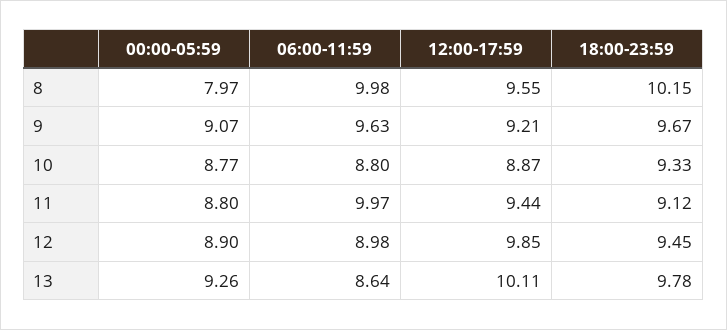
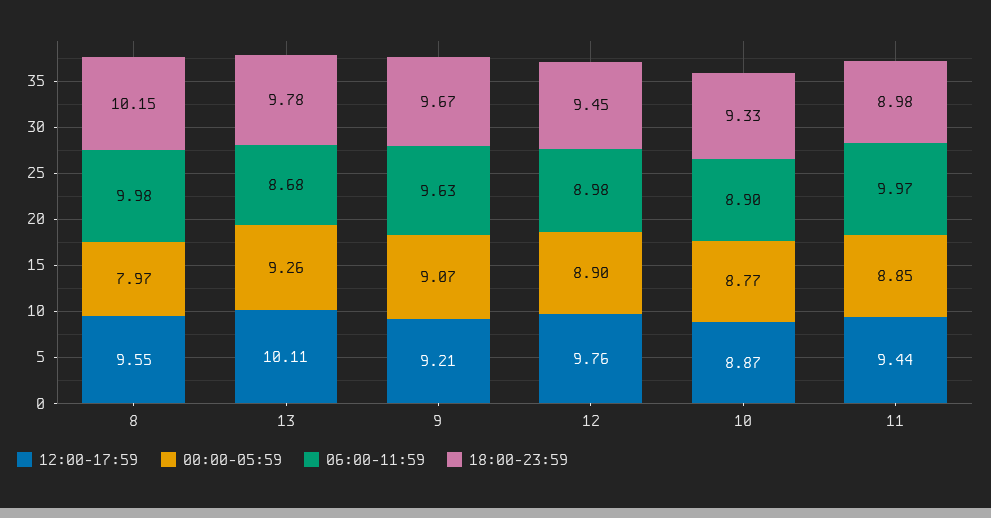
06:00-11:59, 10: 8.8 -> 8.9
00:00-05:59, 11: 8.8 -> 8.85
18:00-23:59, 11: 9.12 -> 8.98
12:00-17:59, 12: 9.85 -> 9.76
06:00-11:59, 13: 8.64 -> 8.68

